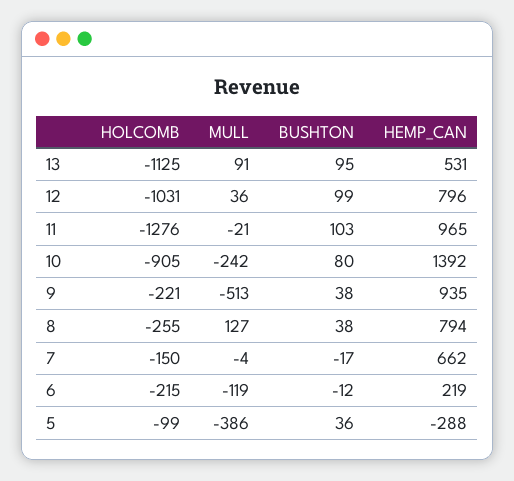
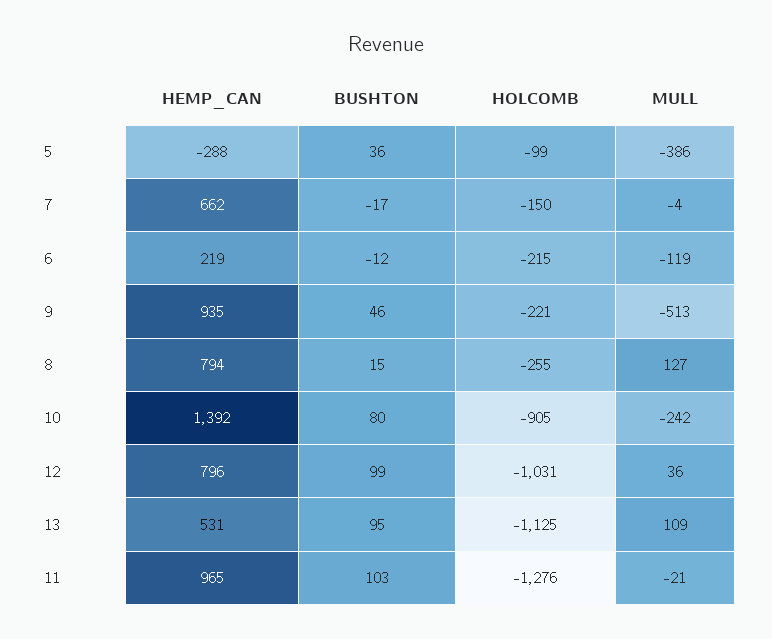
MULL, 13: 91 -> 109
BUSHTON, 9: 38 -> 46
BUSHTON, 8: 38 -> 15

